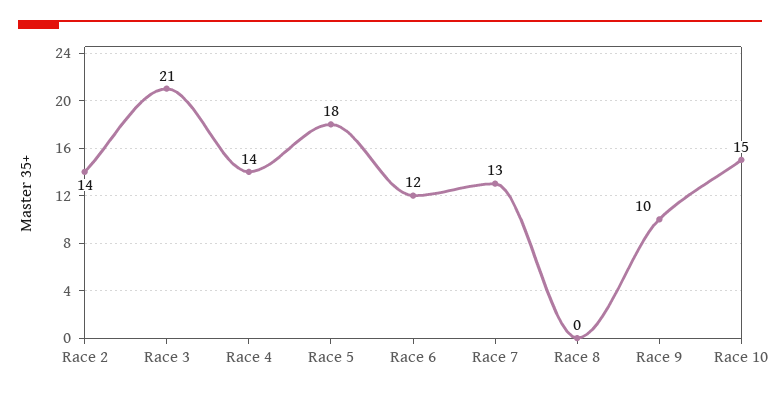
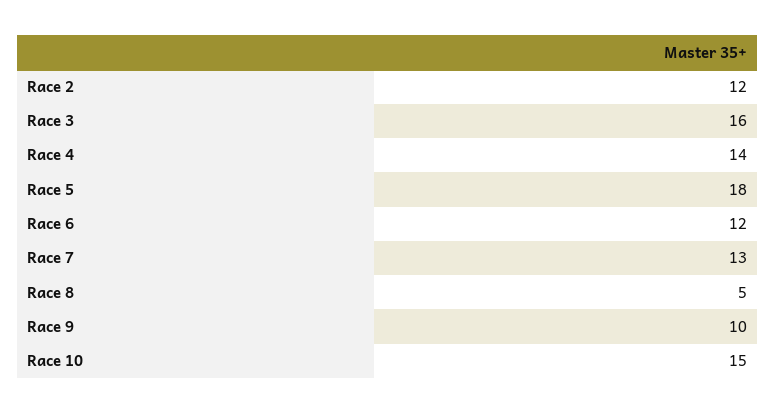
Race 2: 14 -> 12
Race 3: 21 -> 16
Race 8: 0 -> 5

